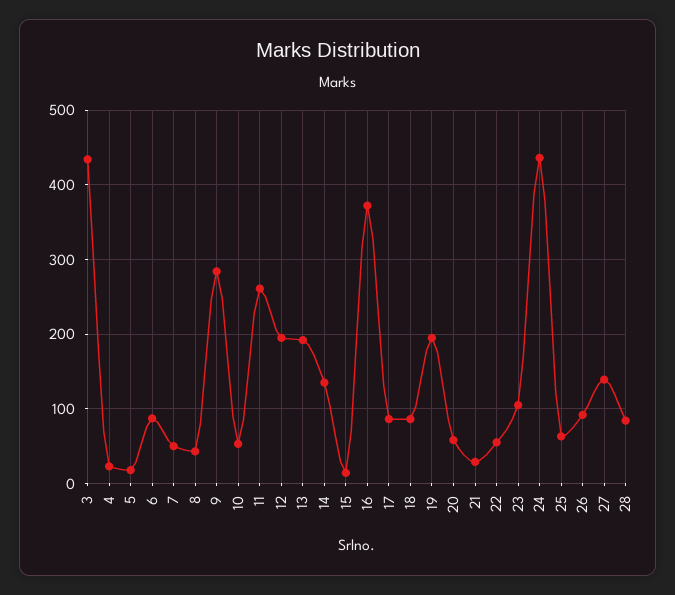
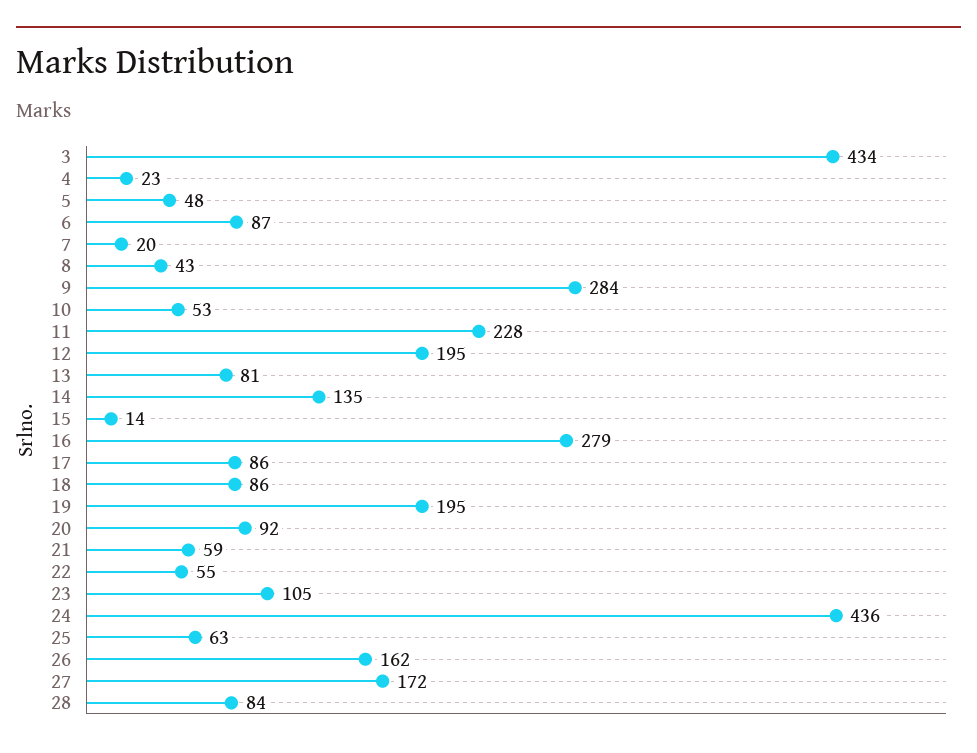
5: 20 -> 48
7: 50 -> 20
11: 260 -> 228
13: 190 -> 81
16: 370 -> 279
20: 60 -> 92
21: 30 -> 59
26: 90 -> 162
27: 140 -> 172

